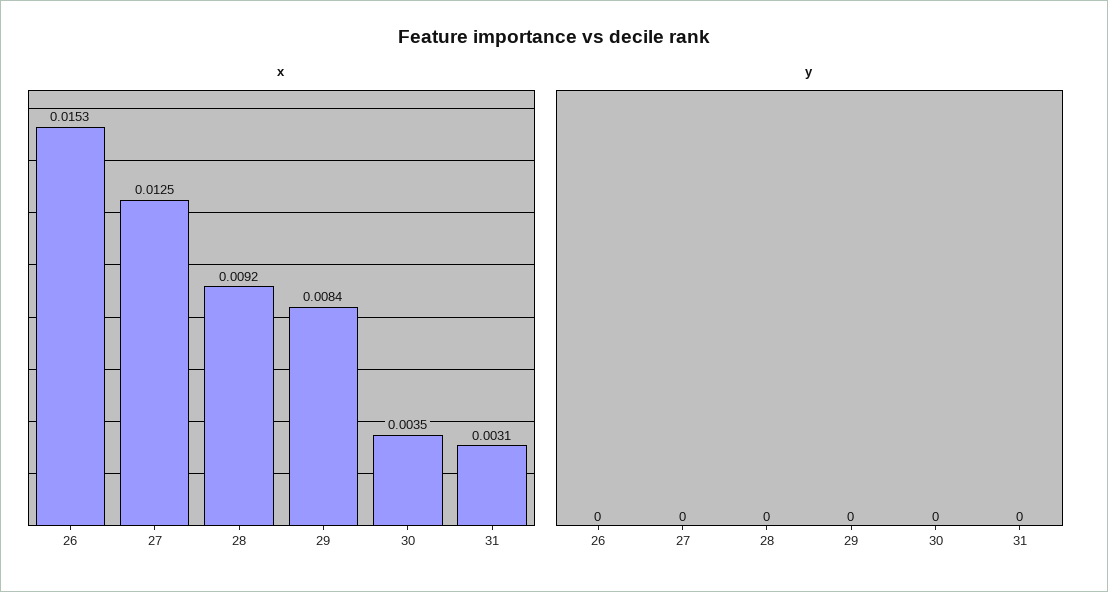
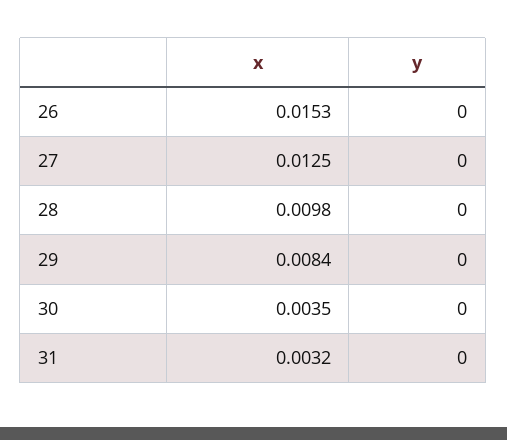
x, 28: 0.0092 -> 0.0098
x, 31: 0.0031 -> 0.0032

